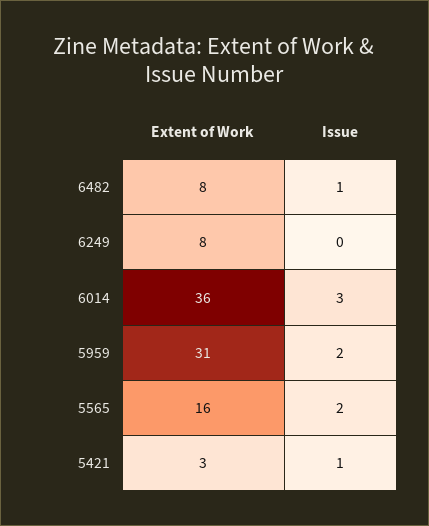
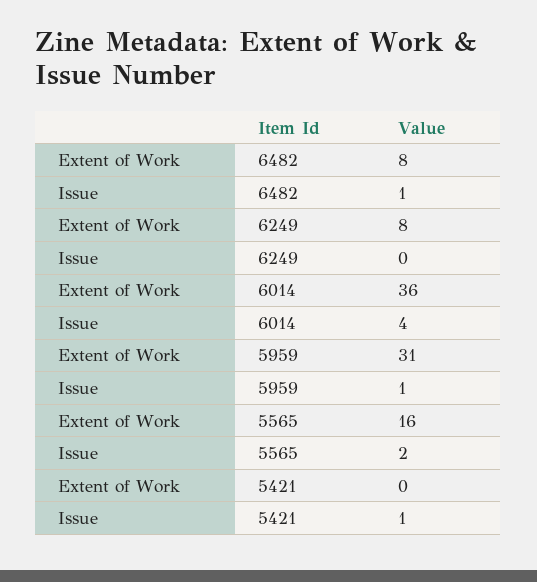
Issue, 6014: 3 -> 4
Issue, 5959: 2 -> 1
Extent of Work, 5421: 3 -> 0

